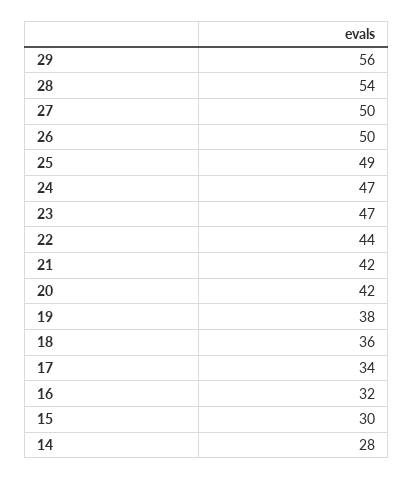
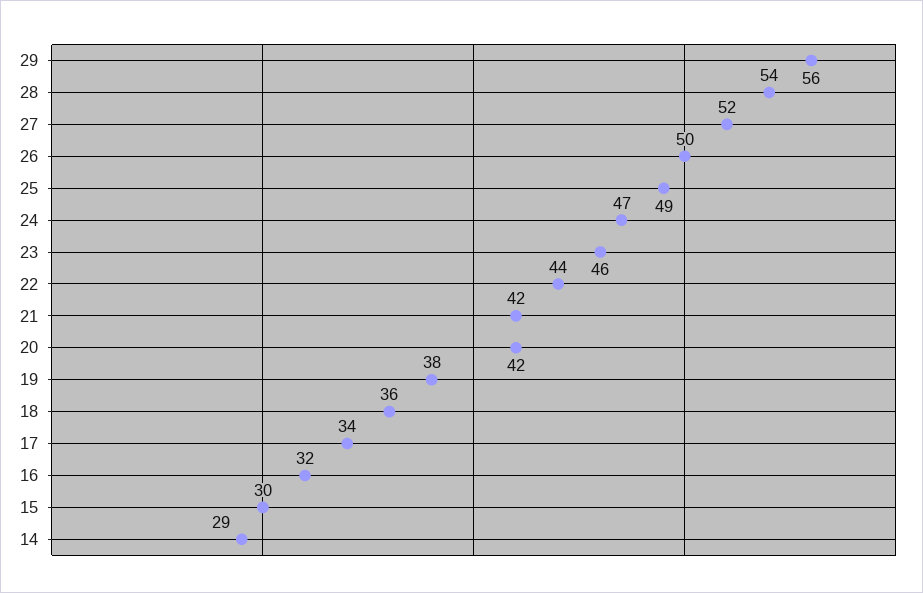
27: 50 -> 52
23: 47 -> 46
14: 28 -> 29

